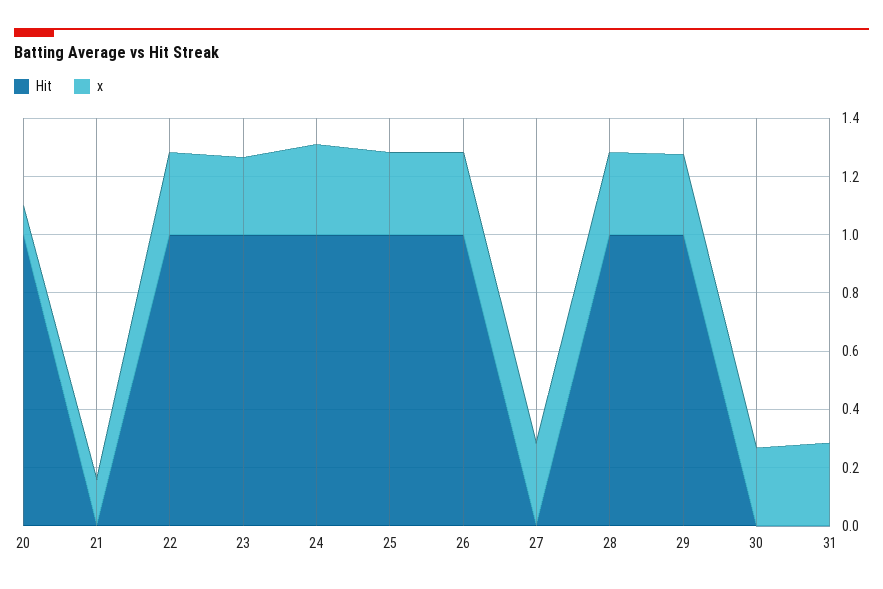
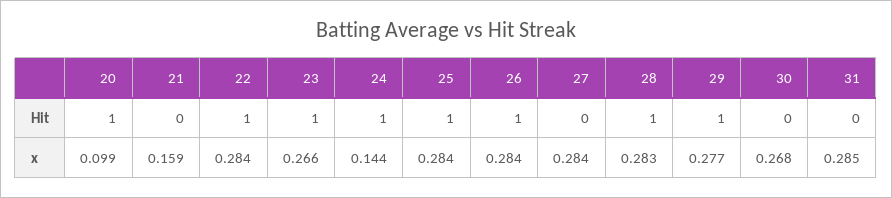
x, 24: 0.3 -> 0.144

